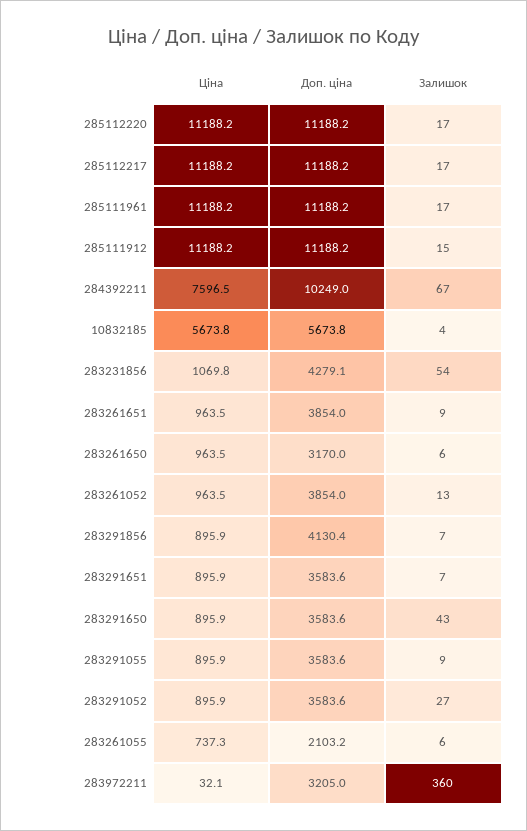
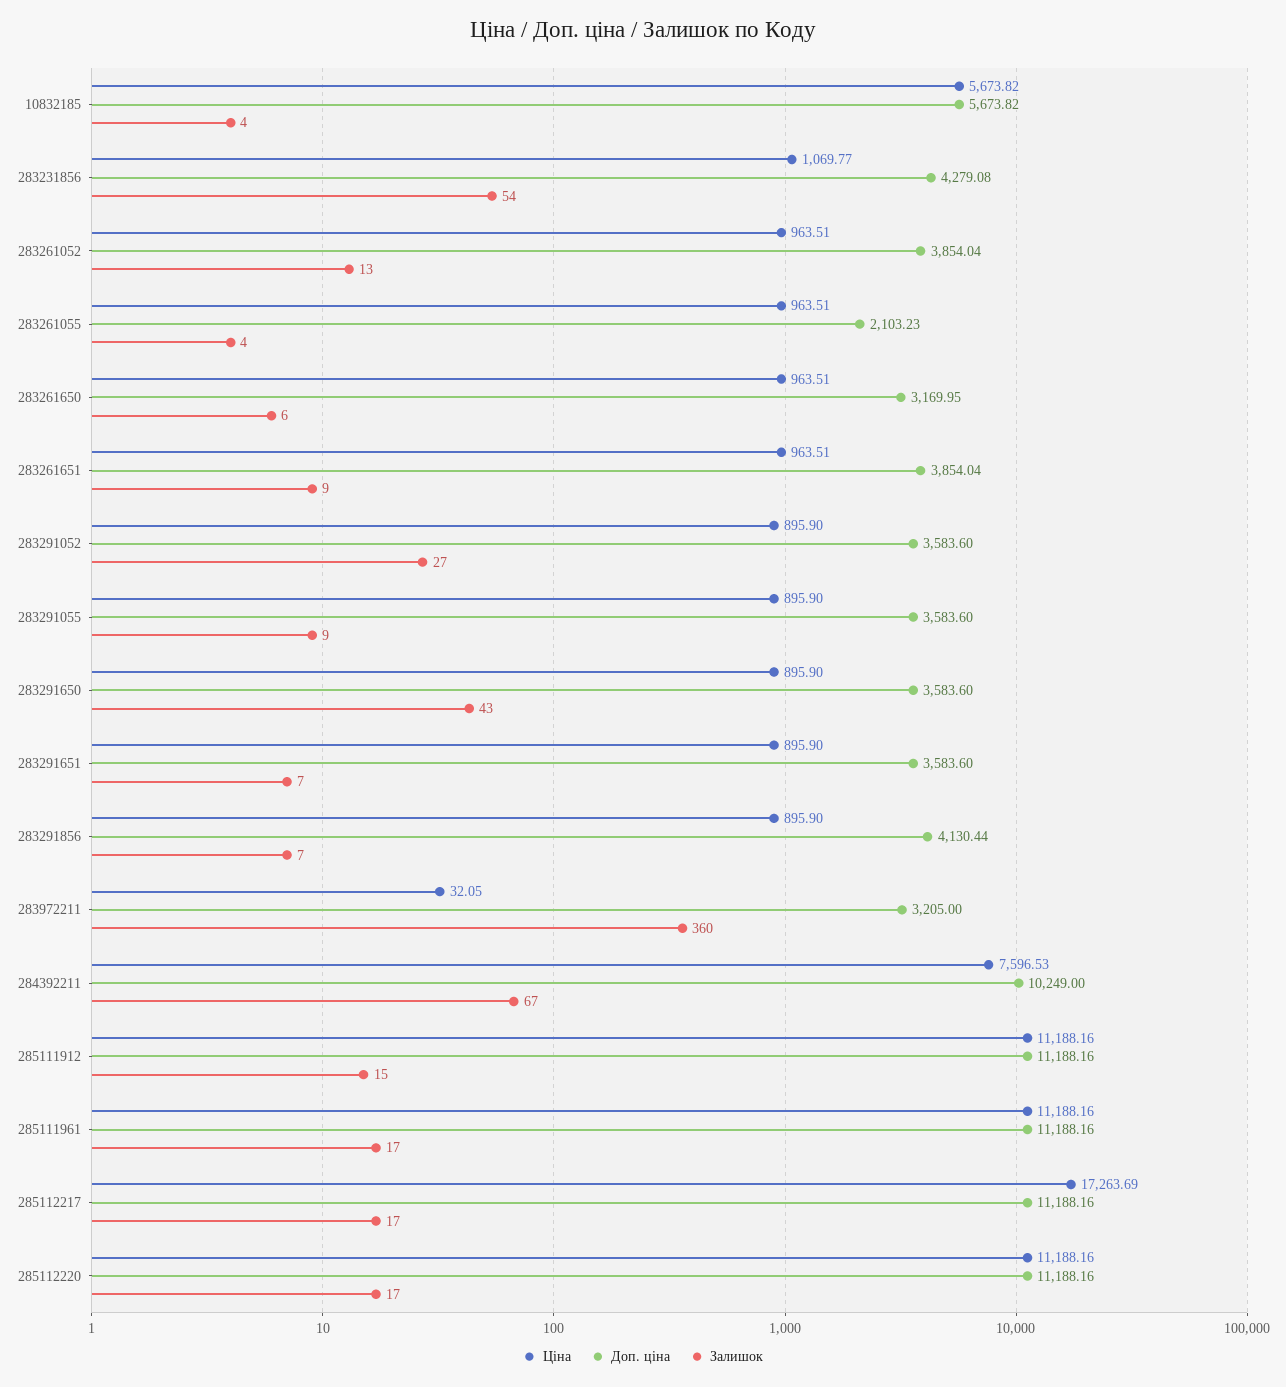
Ціна, 285112217: 11188.2 -> 17263.69
Ціна, 283261055: 737.3 -> 963.51
Залишок, 283261055: 6 -> 4

